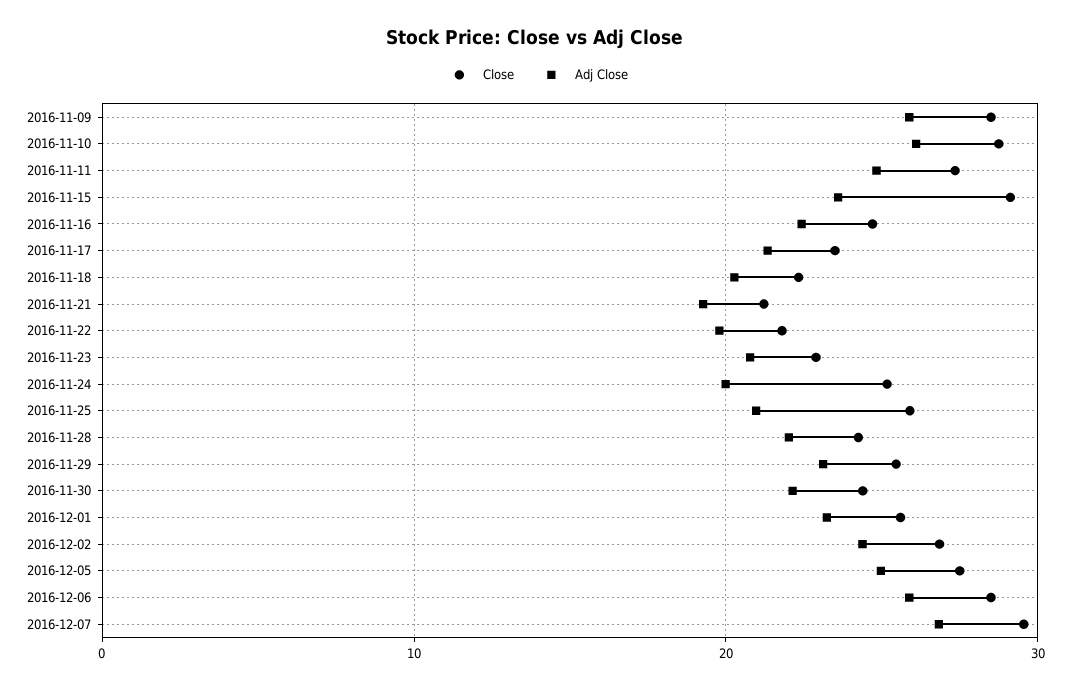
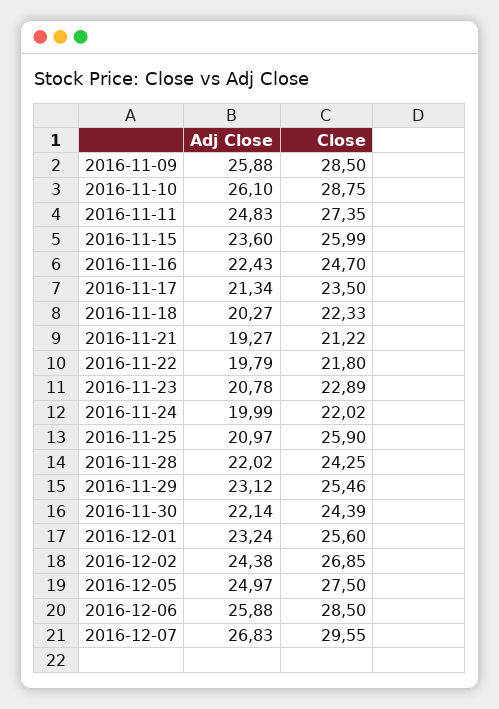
Close, 2016-11-15: 29 -> 25.99
Close, 2016-11-24: 25 -> 22.02

